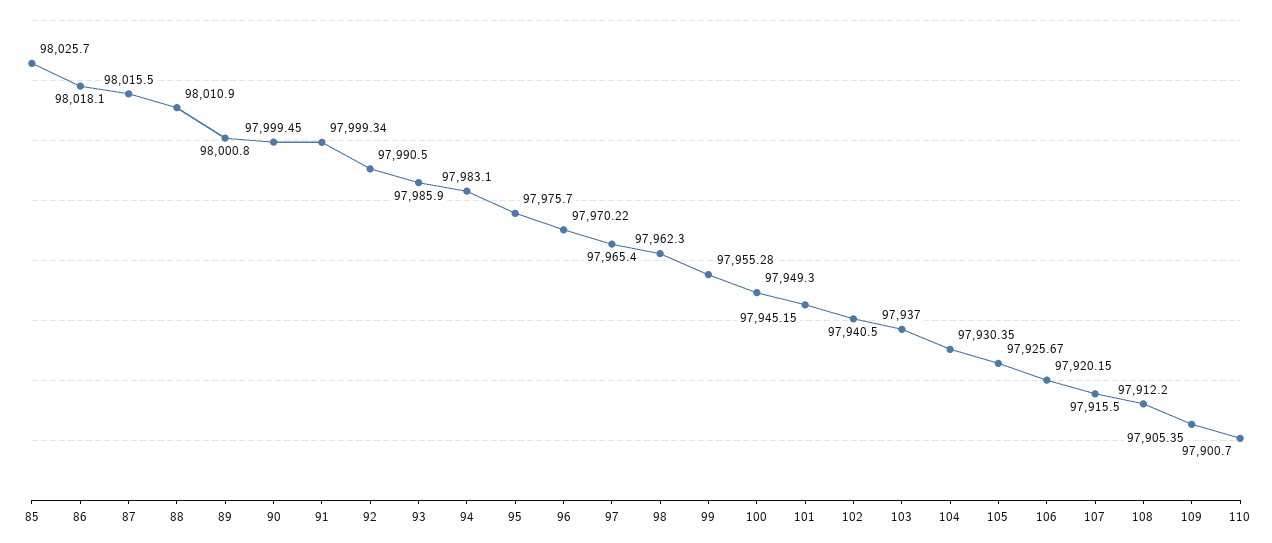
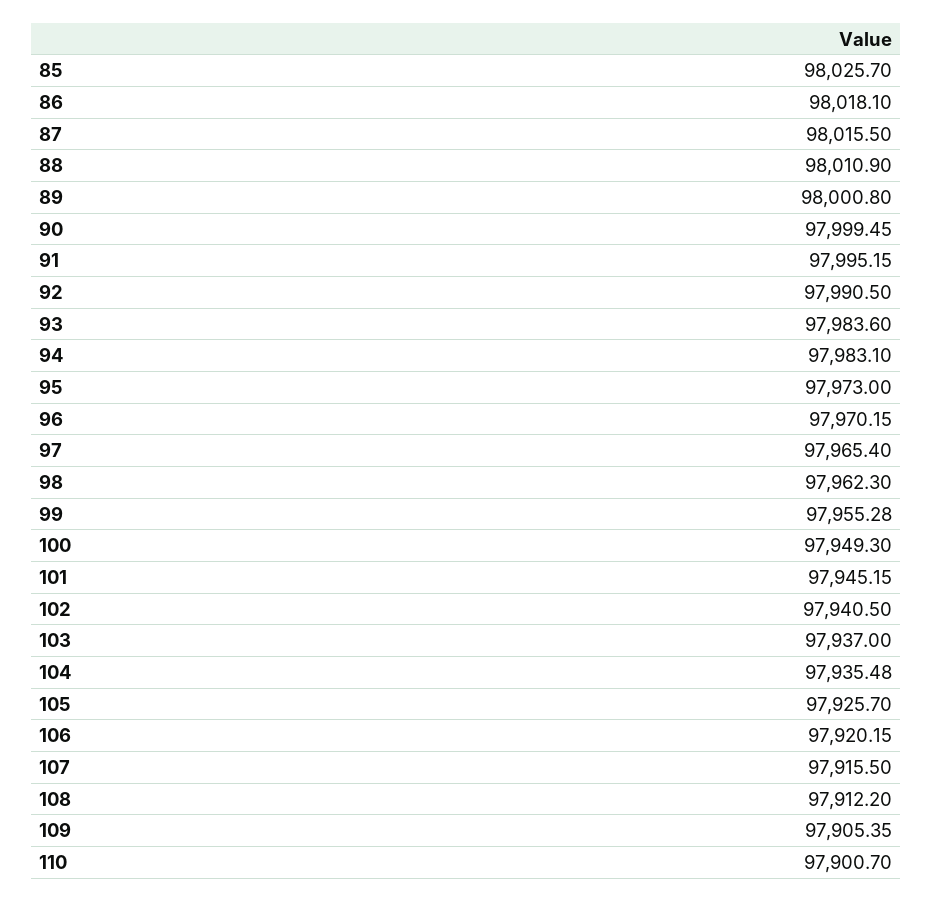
91: 97999.34 -> 97995.15
93: 97985.9 -> 97983.6
95: 97975.7 -> 97973
96: 97970.22 -> 97970.15
104: 97930.35 -> 97935.48
105: 97925.67 -> 97925.7

